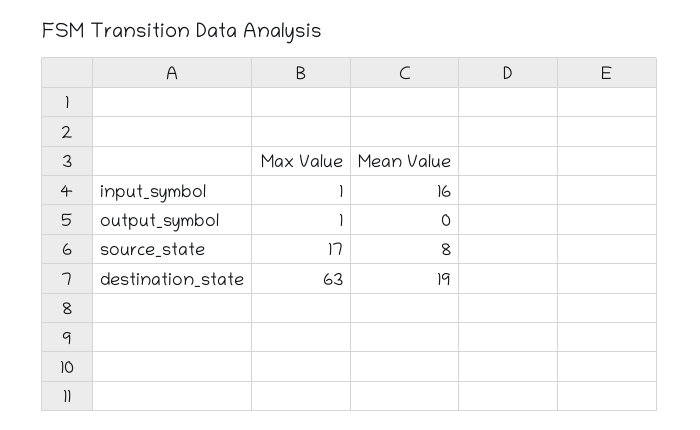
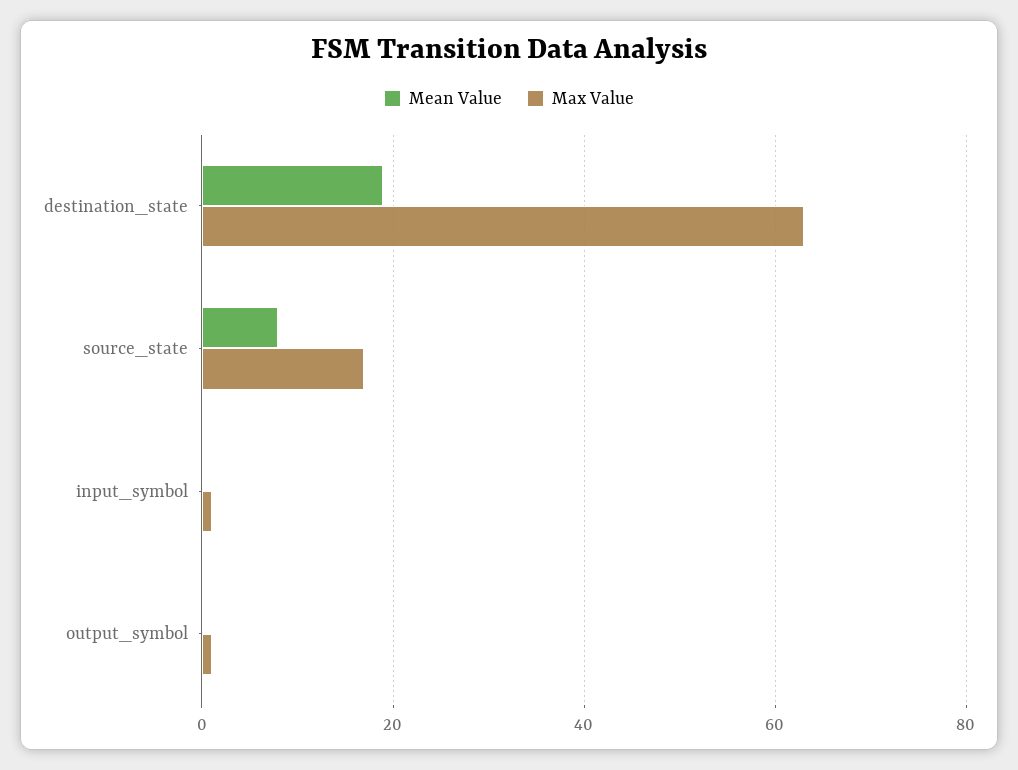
Mean Value, input_symbol: 16 -> 0

